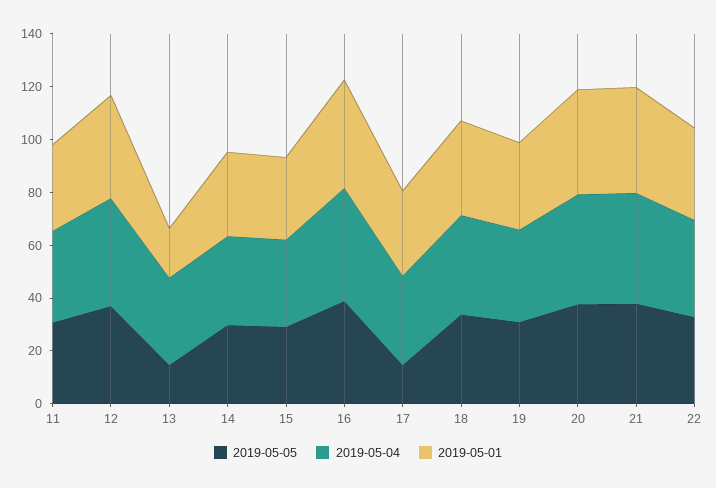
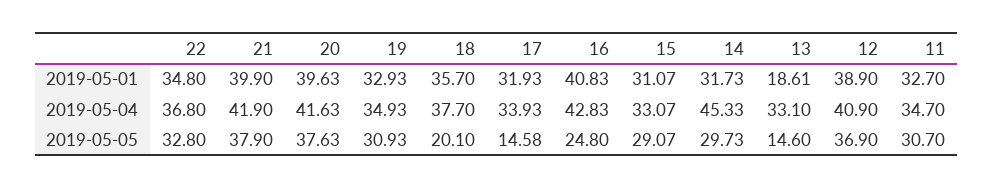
2019-05-04, 14: 35 -> 45.33
2019-05-05, 16: 40 -> 24.8
2019-05-05, 18: 35 -> 20.1

